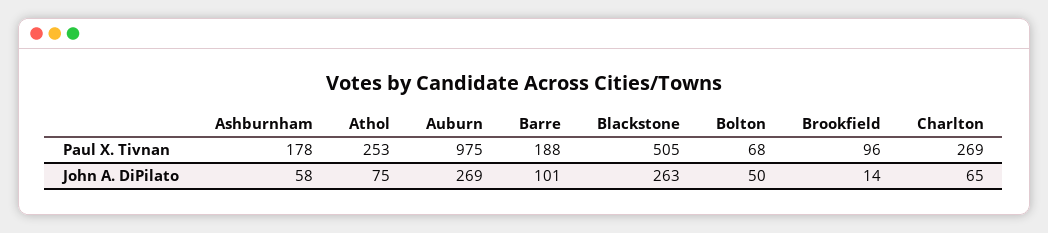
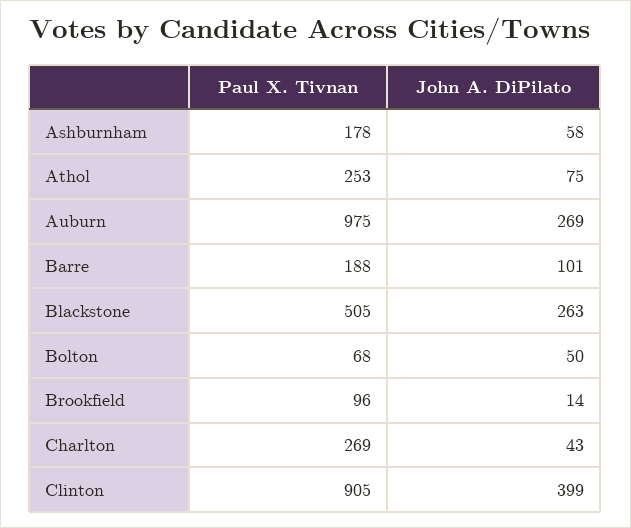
Charlton, John A. DiPilato: 65 -> 43
Clinton, Paul X. Tivnan: none -> 905
Clinton, John A. DiPilato: none -> 399

